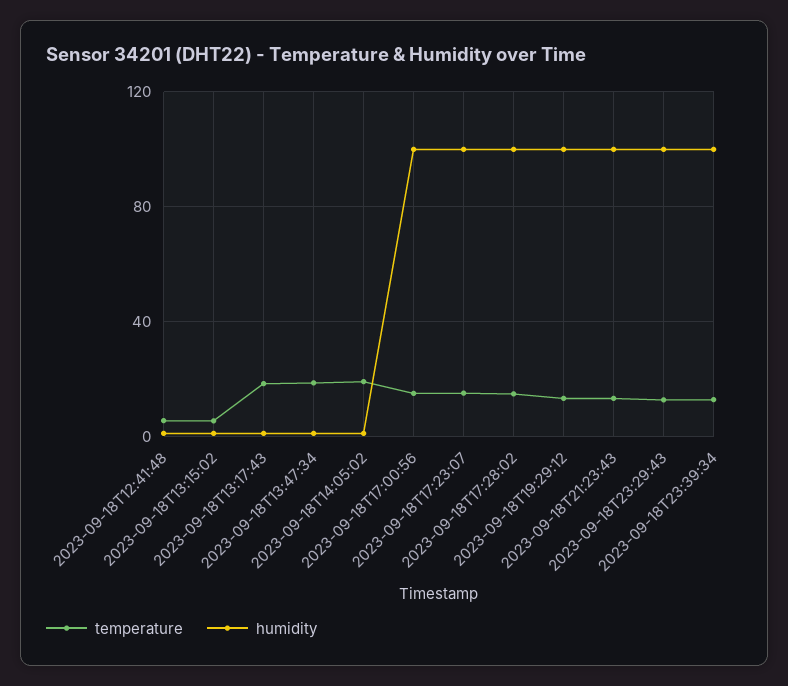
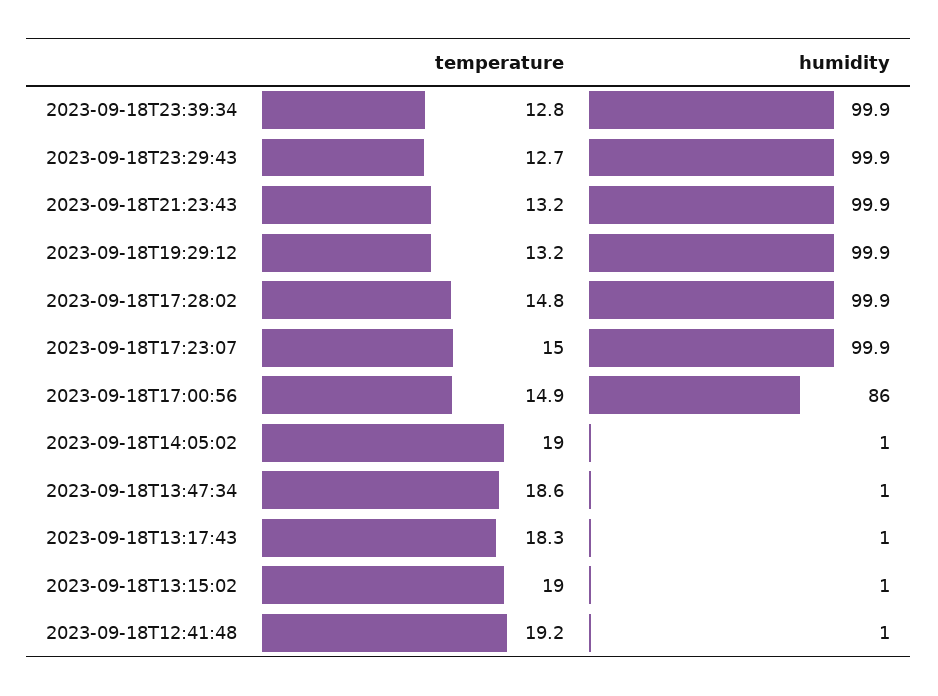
temperature, 2023-09-18T12:41:48: 5 -> 19.2
temperature, 2023-09-18T13:15:02: 5 -> 19
humidity, 2023-09-18T17:00:56: 100 -> 86

